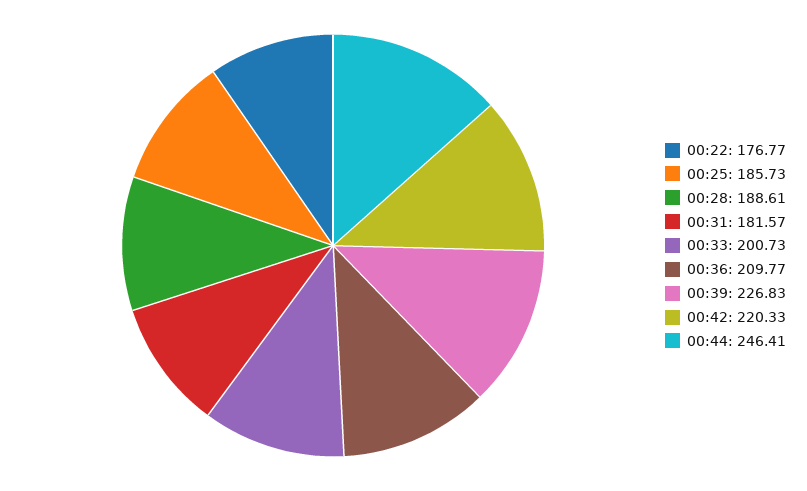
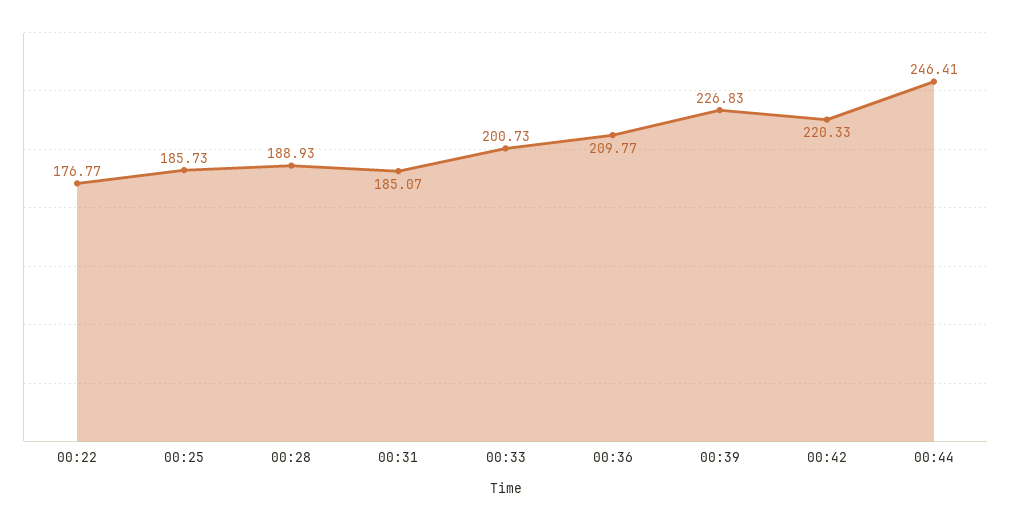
00:28: 188.61 -> 188.93
00:31: 181.57 -> 185.07

